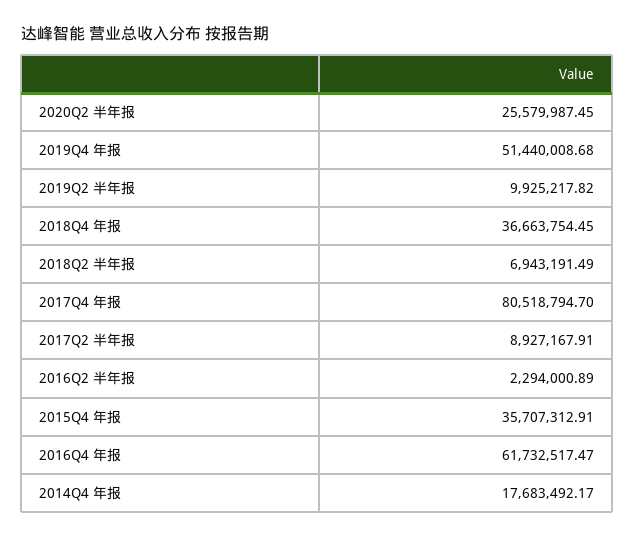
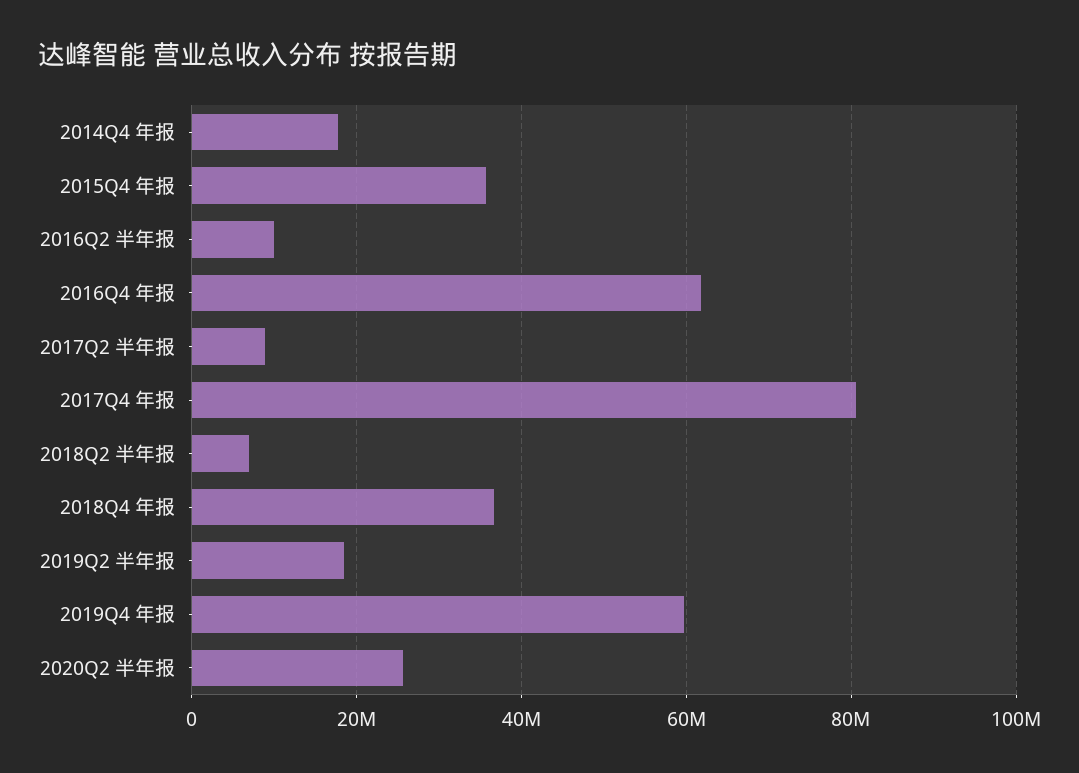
2019Q4 年报: 51440008.68 -> 60000000
2019Q2 半年报: 9925217.82 -> 18000000
2016Q2 半年报: 2294000.89 -> 10000000

